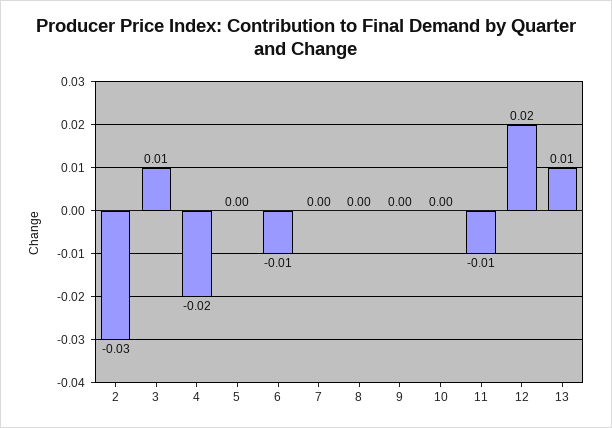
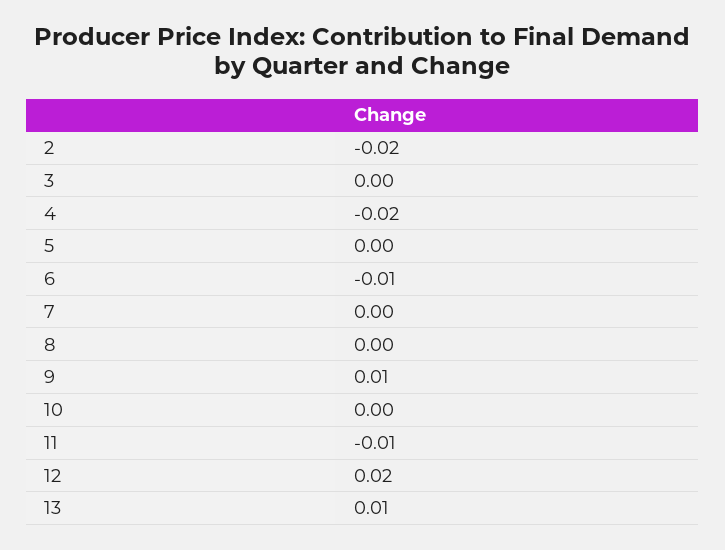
2: -0.03 -> -0.02
3: 0.01 -> 0
9: 0 -> 0.01

